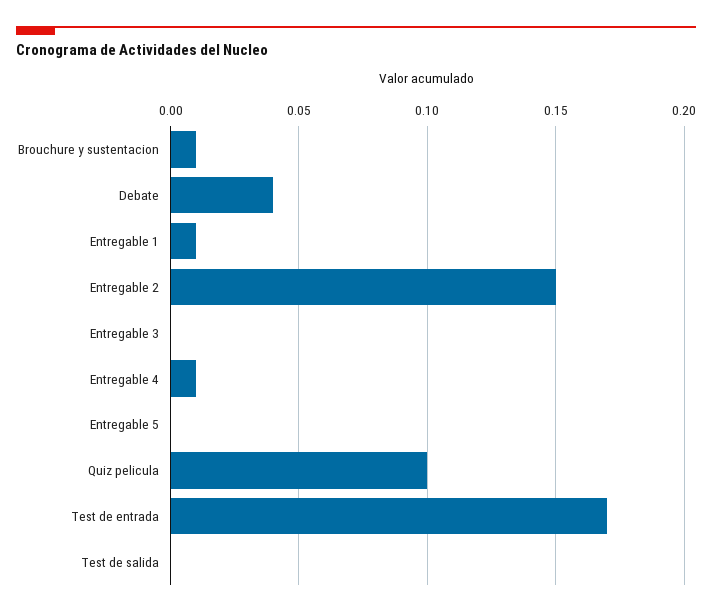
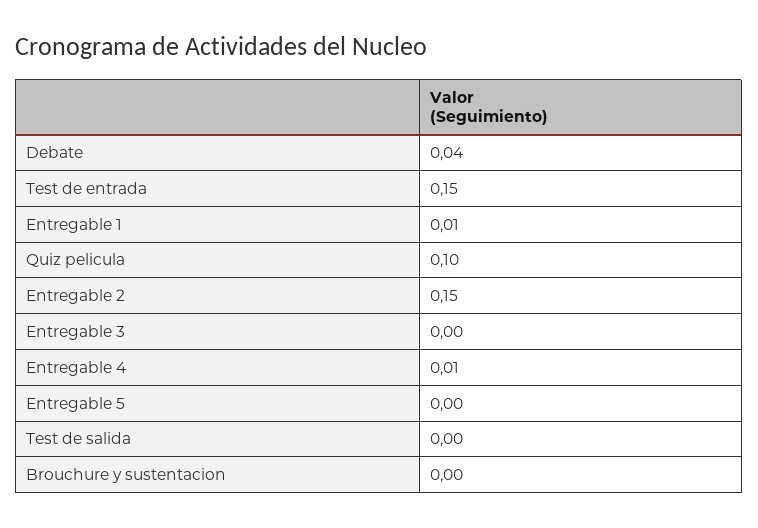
Brouchure y sustentacion: 0.01 -> 0
Test de entrada: 0.17 -> 0.15

